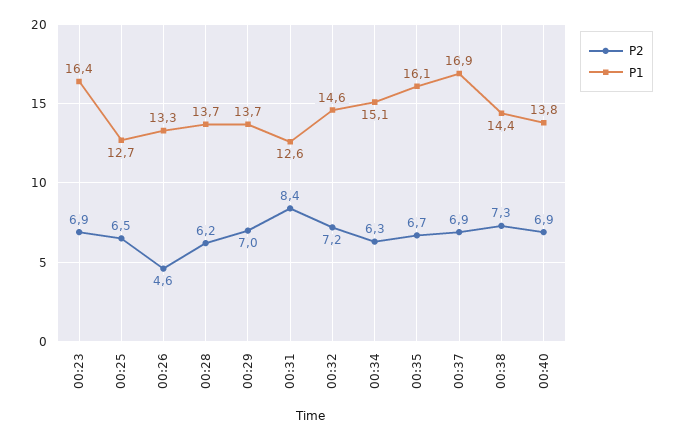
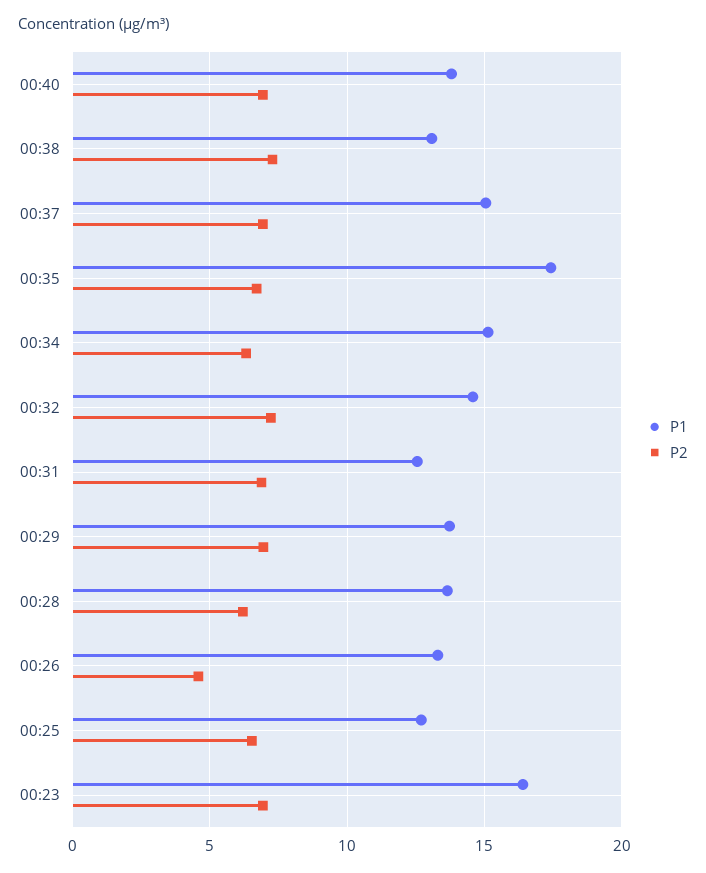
P2, 00:31: 8.4 -> 7
P1, 00:35: 16.1 -> 17.5
P1, 00:37: 16.9 -> 15
P1, 00:38: 14.4 -> 13

